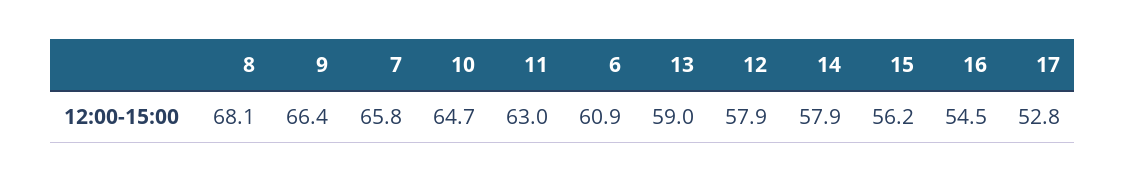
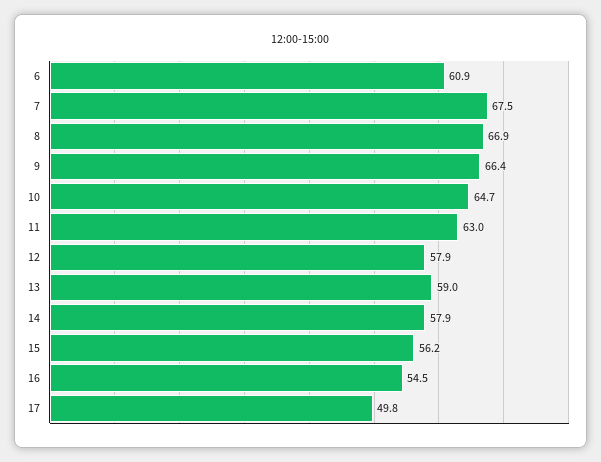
8: 68.1 -> 66.9
7: 65.8 -> 67.5
17: 52.8 -> 49.8

